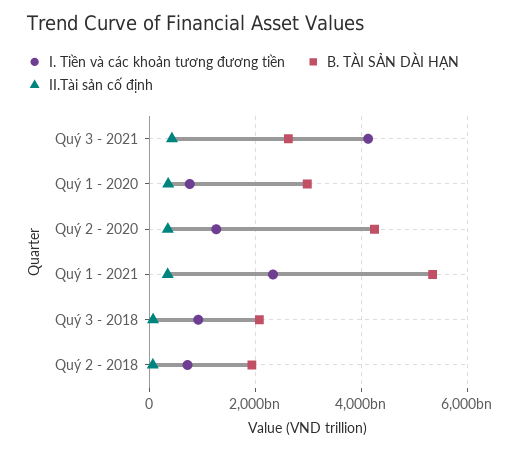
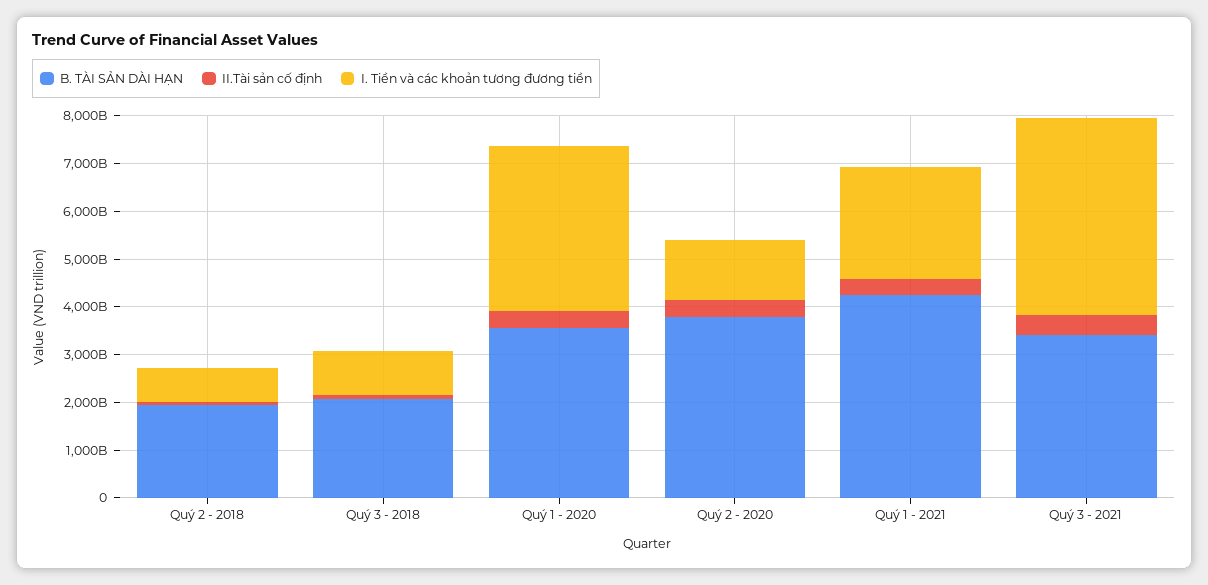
B. TÀI SẢN DÀI HẠN, Quý 3 - 2021: 2600000000000 -> 3400000000000
I. Tiền và các khoản tương đương tiền, Quý 1 - 2020: 800000000000 -> 3400000000000
B. TÀI SẢN DÀI HẠN, Quý 1 - 2020: 3000000000000 -> 3600000000000
B. TÀI SẢN DÀI HẠN, Quý 2 - 2020: 4200000000000 -> 3800000000000
B. TÀI SẢN DÀI HẠN, Quý 1 - 2021: 5400000000000 -> 4200000000000

